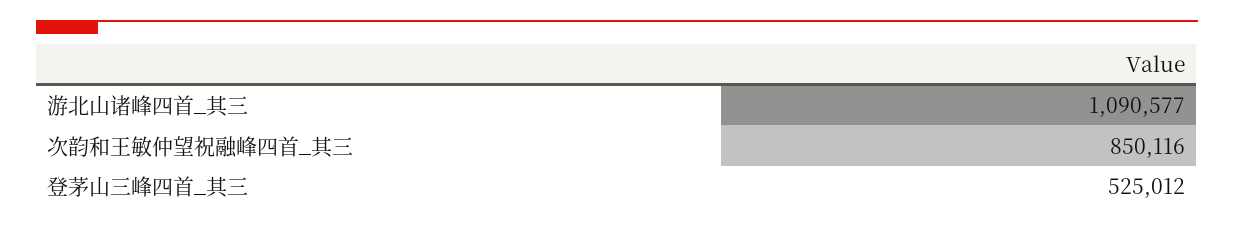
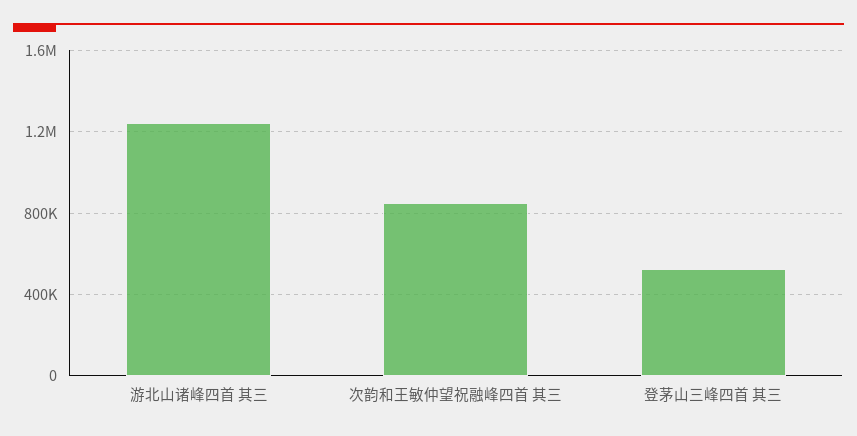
游北山诸峰四首_其三: 1090577 -> 1250000

